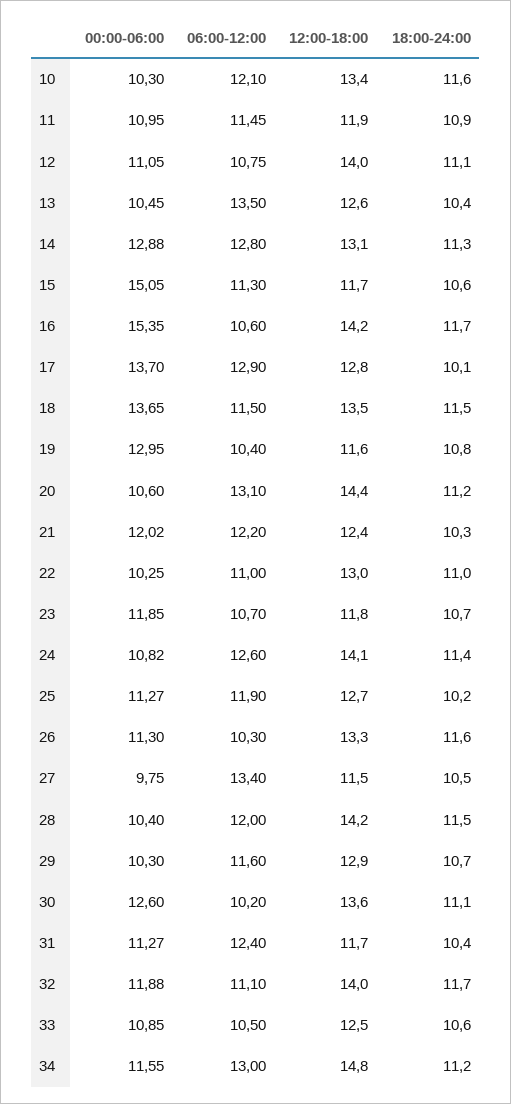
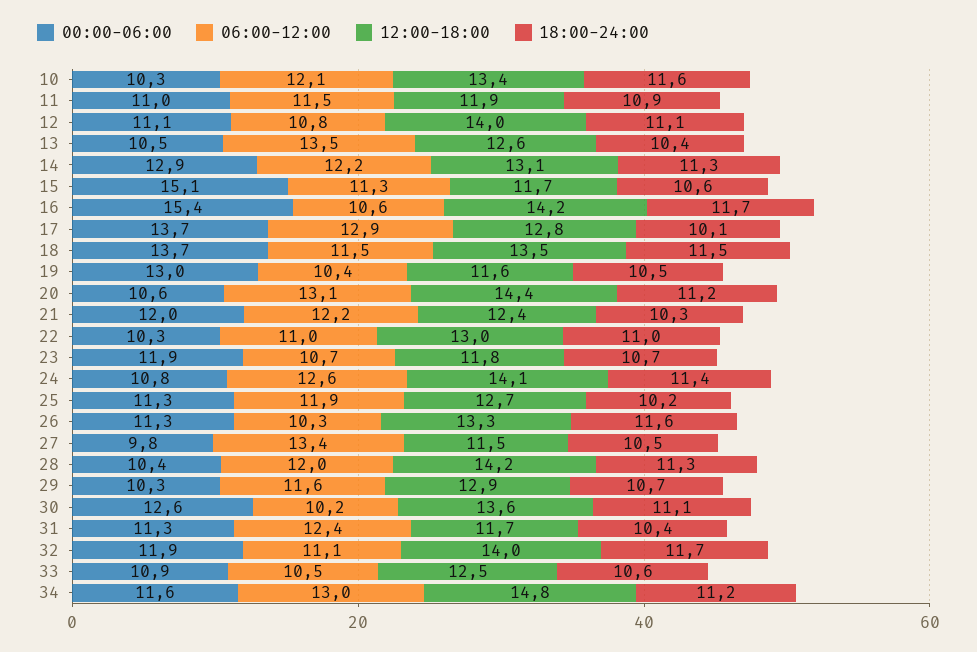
06:00-12:00, 14: 12.8 -> 12.2
18:00-24:00, 19: 10.8 -> 10.5
18:00-24:00, 28: 11.5 -> 11.3

